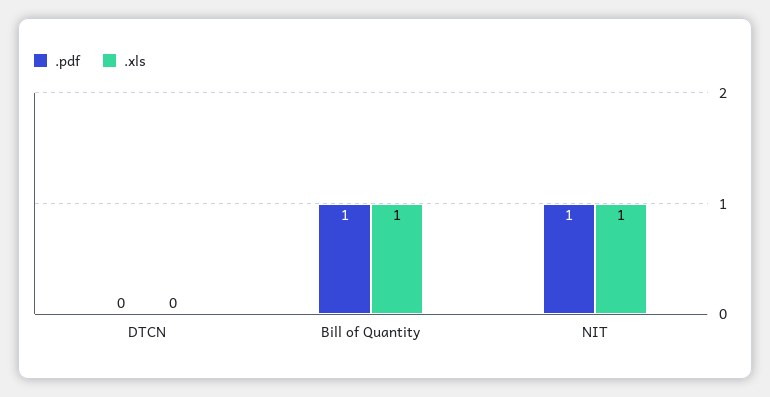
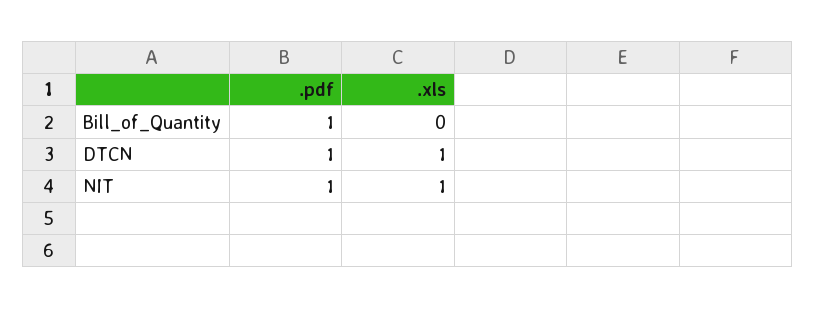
.pdf, DTCN: 0 -> 1
.xls, DTCN: 0 -> 1
.xls, Bill of Quantity: 1 -> 0

